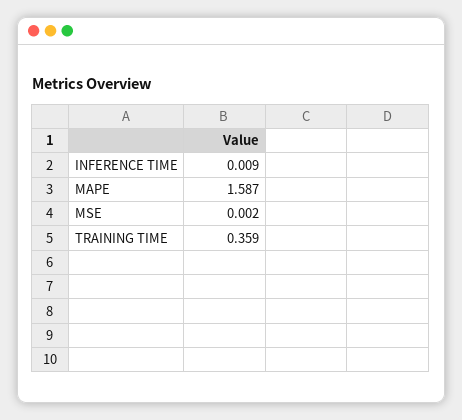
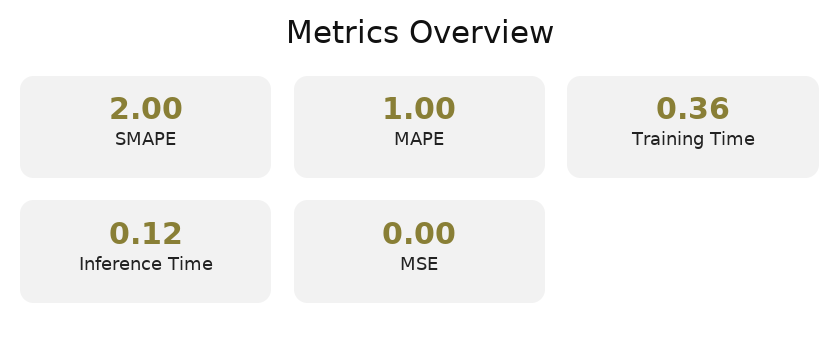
INFERENCE TIME: 0.009 -> 0.12
MAPE: 1.587 -> 1
SMAPE: none -> 2

